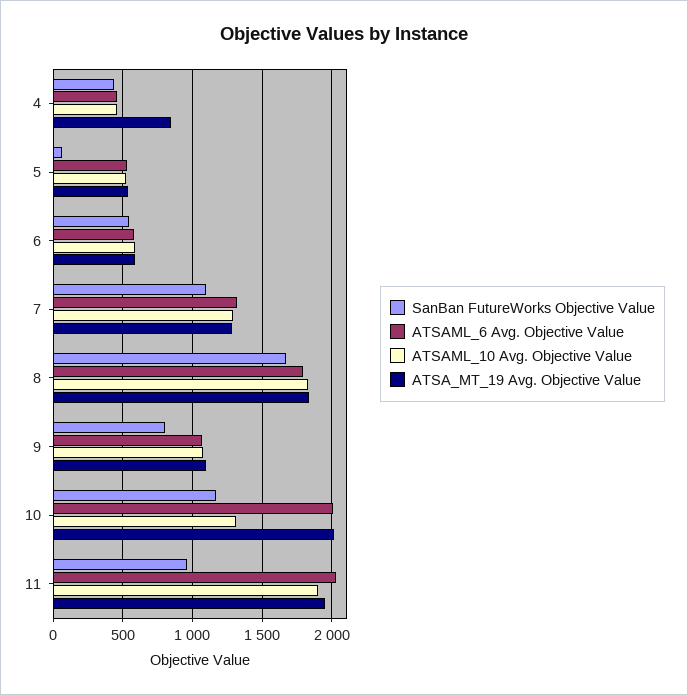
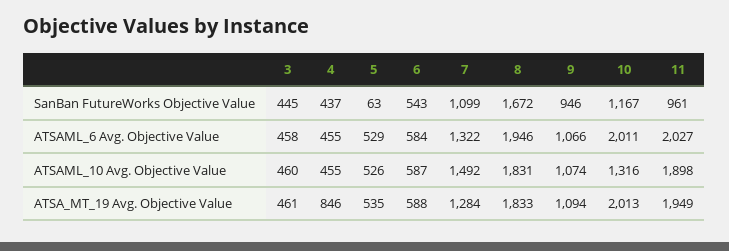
ATSAML_10 Avg. Objective Value, 7: 1300 -> 1492
ATSAML_6 Avg. Objective Value, 8: 1800 -> 1946
SanBan FutureWorks Objective Value, 9: 800 -> 946
SanBan FutureWorks Objective Value, 3: none -> 445
ATSAML_6 Avg. Objective Value, 3: none -> 458
ATSAML_10 Avg. Objective Value, 3: none -> 460
ATSA_MT_19 Avg. Objective Value, 3: none -> 461

